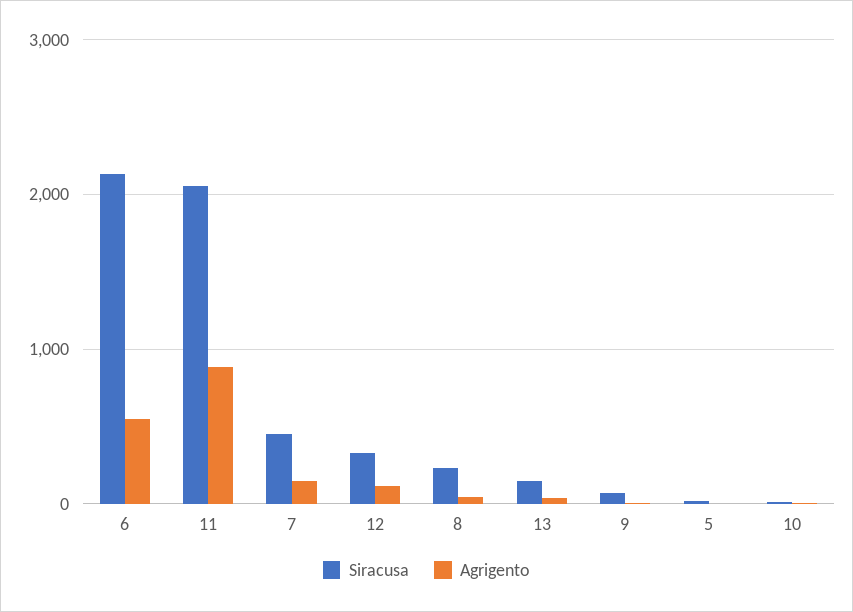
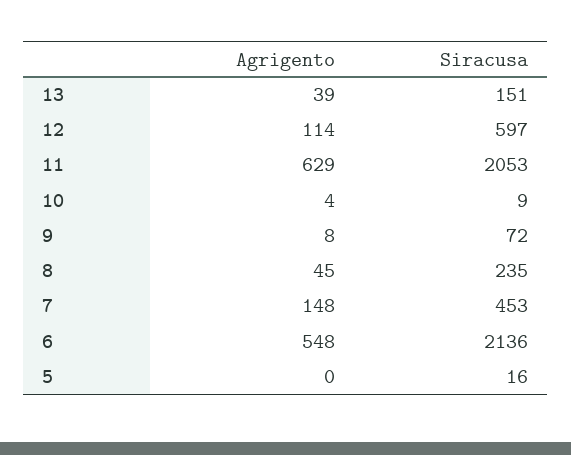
Agrigento, 11: 900 -> 629
Siracusa, 12: 300 -> 597

